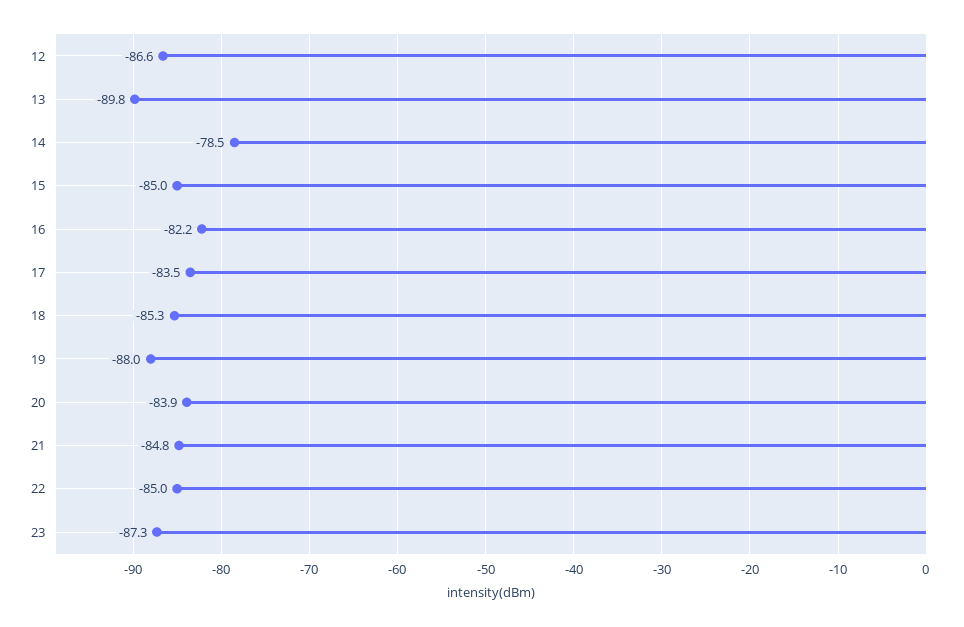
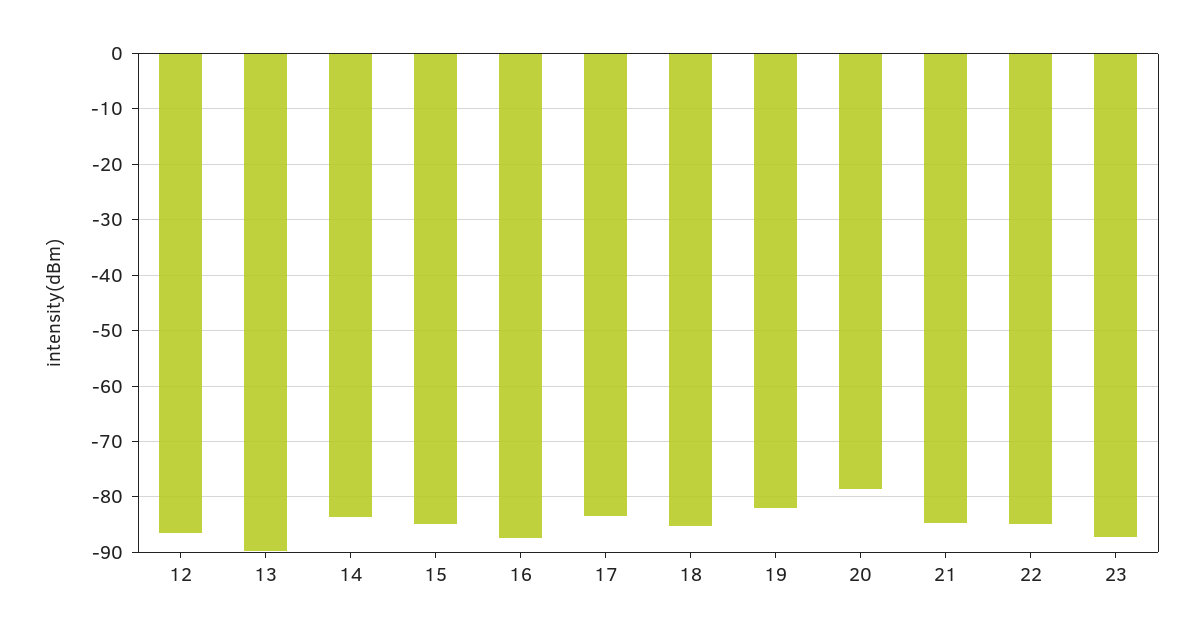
14: -78.5 -> -84
16: -82.2 -> -88
19: -88 -> -82
20: -83.9 -> -78

